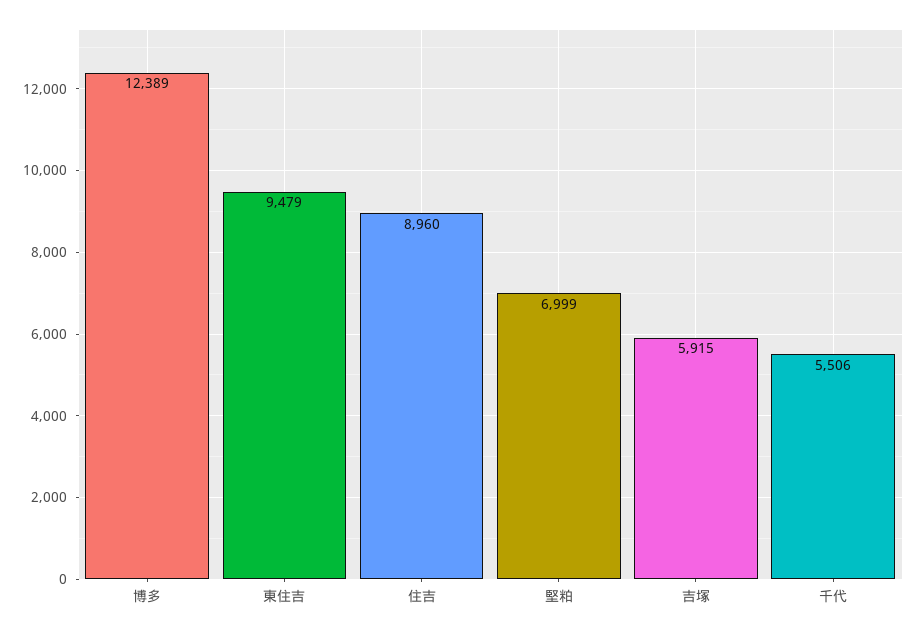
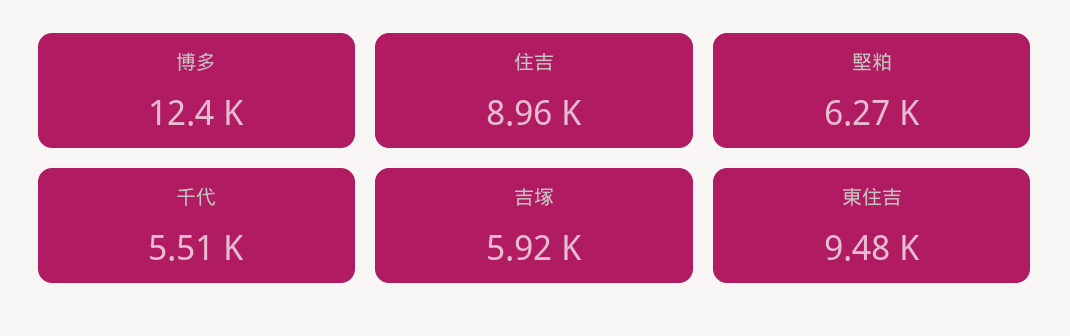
堅粕: 6999 -> 6270

